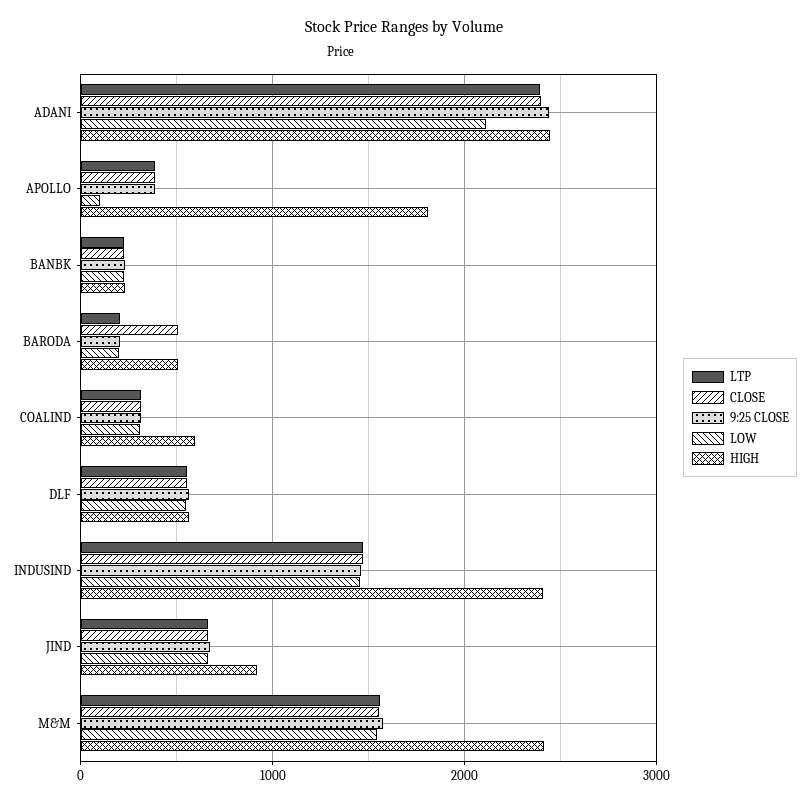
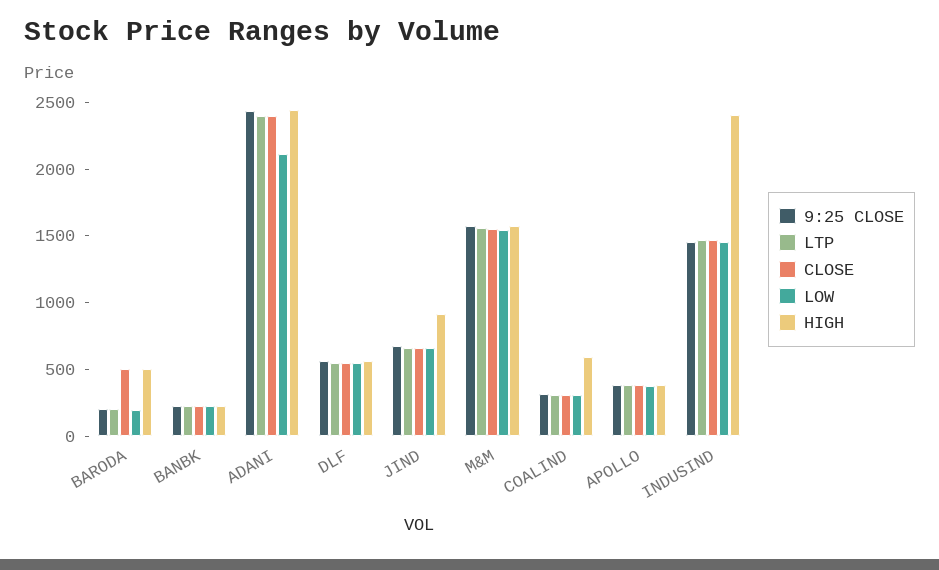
LOW, APOLLO: 100 -> 400
HIGH, APOLLO: 1800 -> 400
HIGH, M&M: 2400 -> 1600

